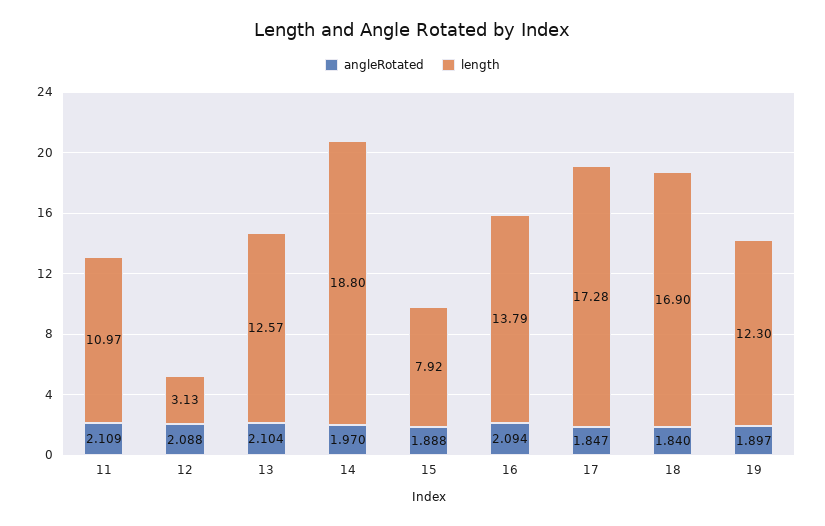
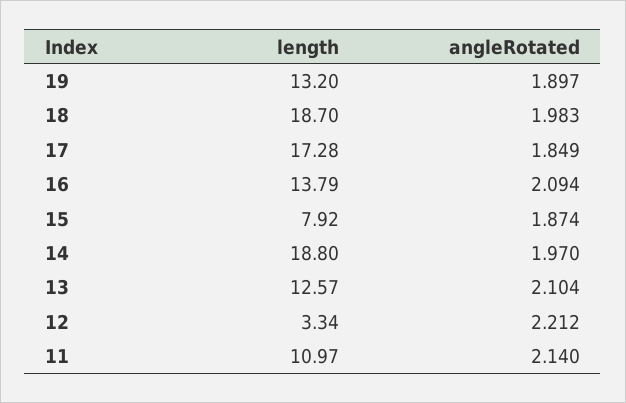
angleRotated, 11: 2.109 -> 2.14
angleRotated, 12: 2.088 -> 2.212
length, 12: 3.13 -> 3.34
angleRotated, 15: 1.888 -> 1.874
angleRotated, 17: 1.847 -> 1.849
angleRotated, 18: 1.84 -> 1.983
length, 18: 16.9 -> 18.7
length, 19: 12.3 -> 13.2

